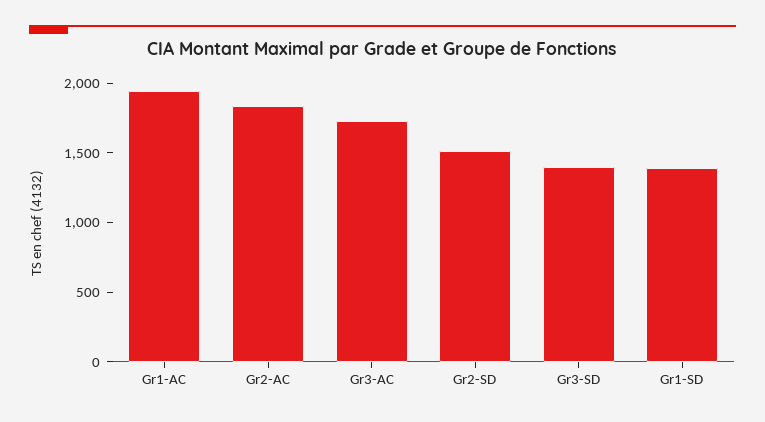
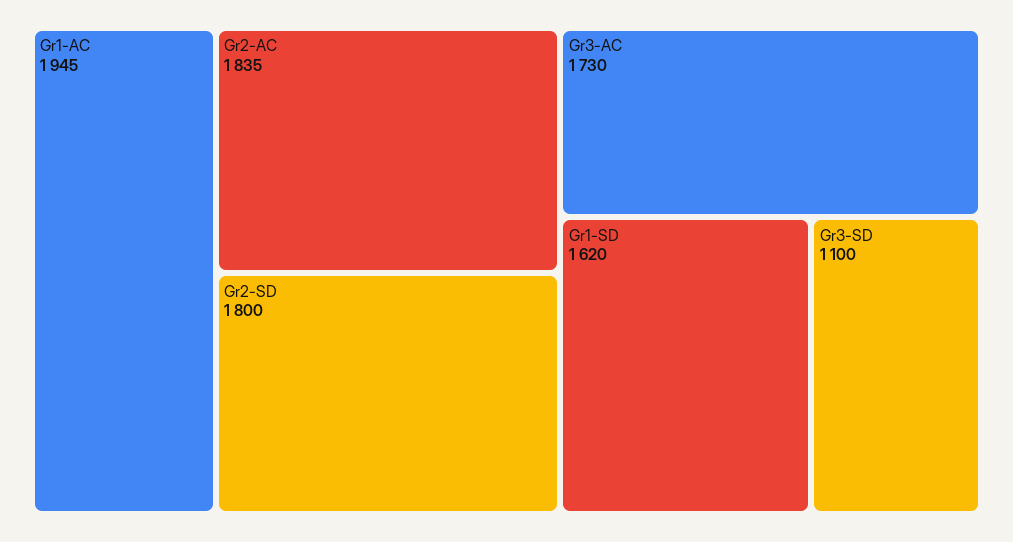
Gr2-SD: 1500 -> 1800
Gr3-SD: 1400 -> 1100
Gr1-SD: 1400 -> 1620

